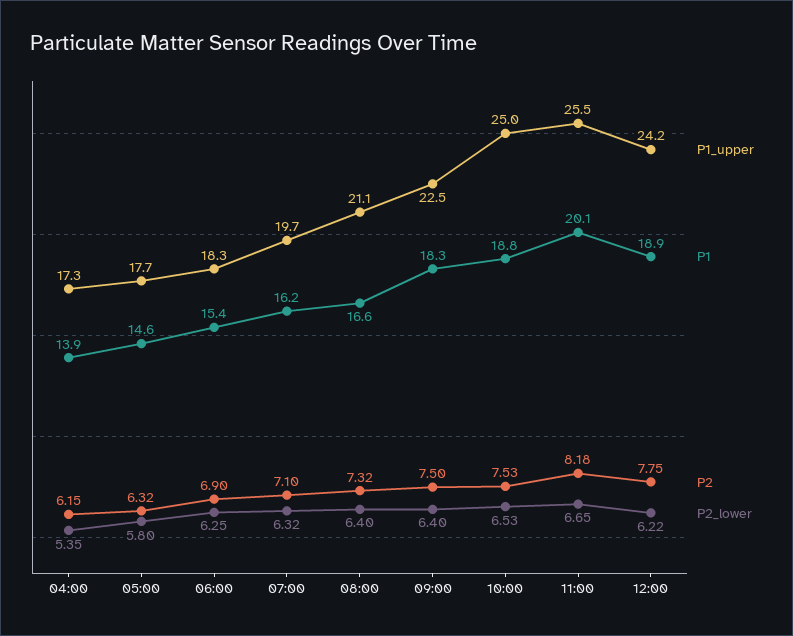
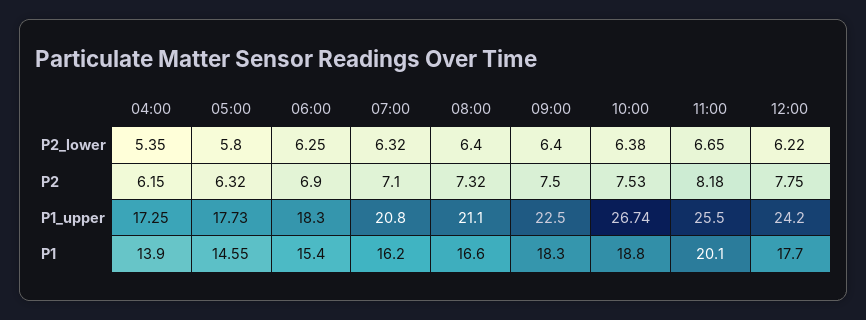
P1_upper, 07:00: 19.7 -> 20.8
P1_upper, 10:00: 25 -> 26.74
P2_lower, 10:00: 6.53 -> 6.38
P1, 12:00: 18.9 -> 17.7

